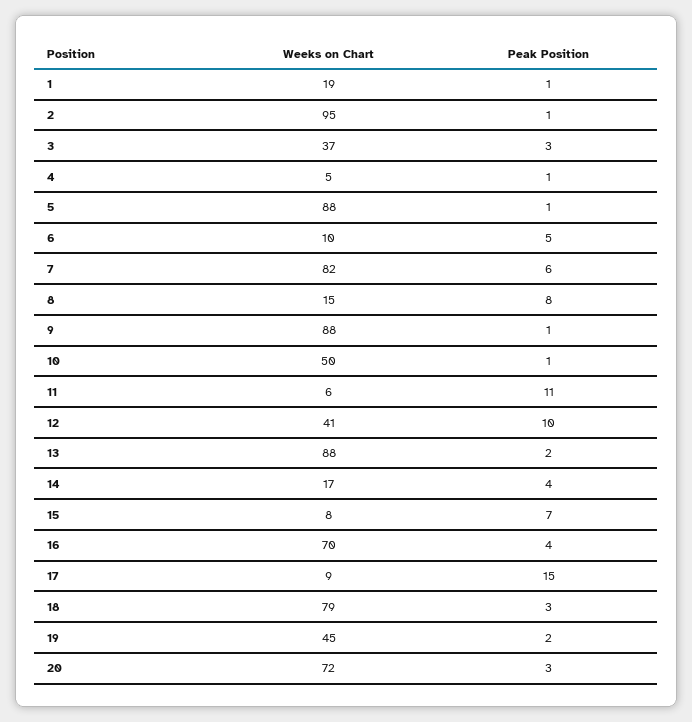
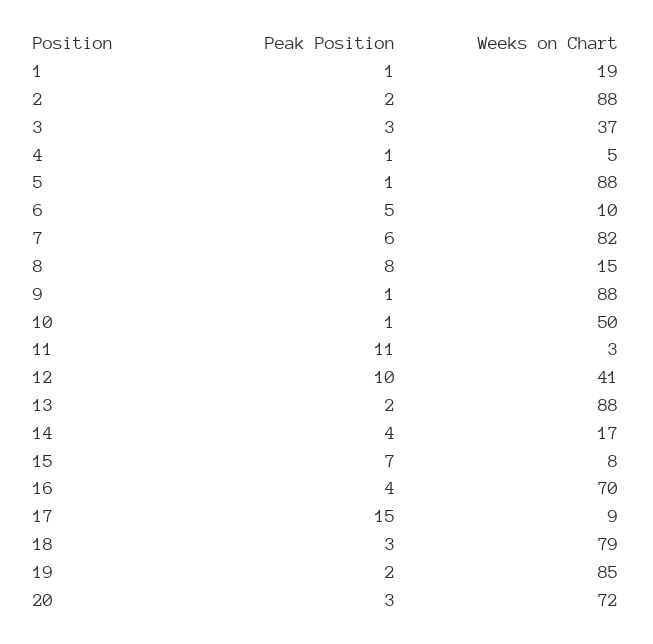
Weeks on Chart, 2: 95 -> 88
Peak Position, 2: 1 -> 2
Weeks on Chart, 11: 6 -> 3
Weeks on Chart, 19: 45 -> 85

